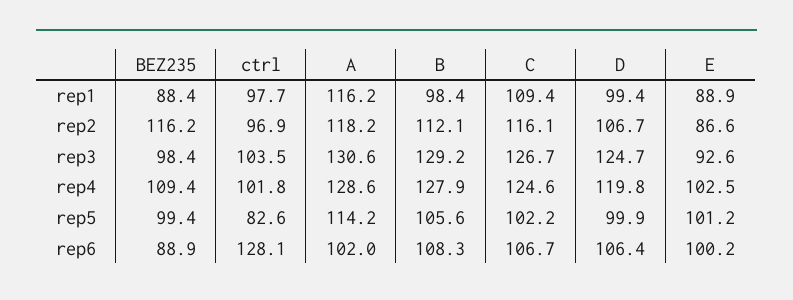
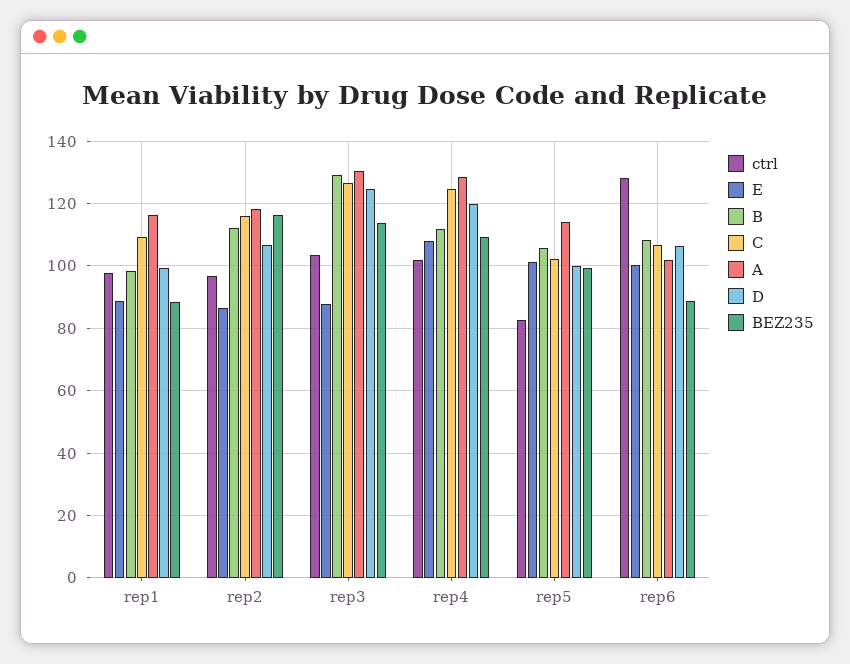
BEZ235, rep3: 98.4 -> 114
E, rep3: 92.6 -> 88
B, rep4: 127.9 -> 112
E, rep4: 102.5 -> 108

